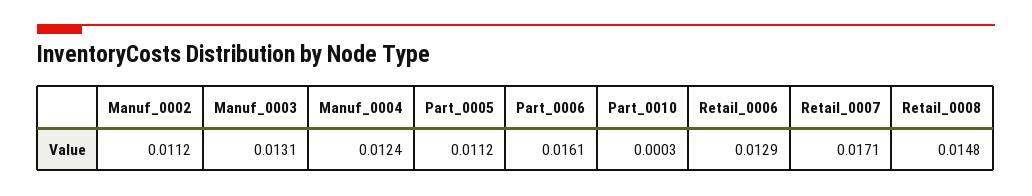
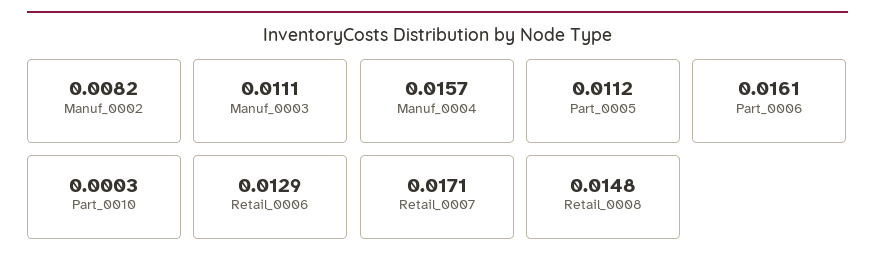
Manuf_0002: 0.0112 -> 0.0082
Manuf_0003: 0.0131 -> 0.0111
Manuf_0004: 0.0124 -> 0.0157

